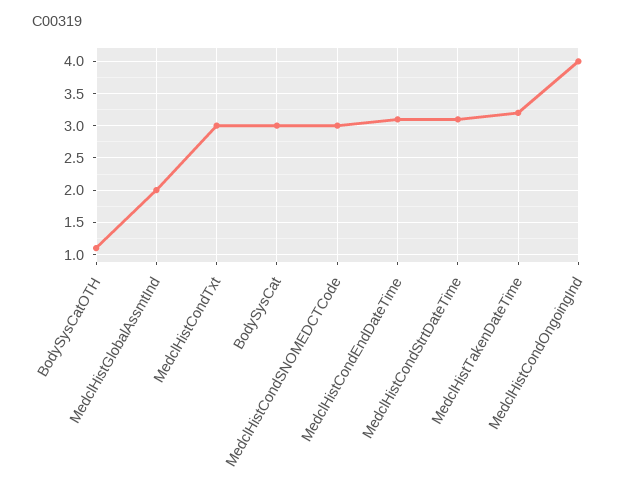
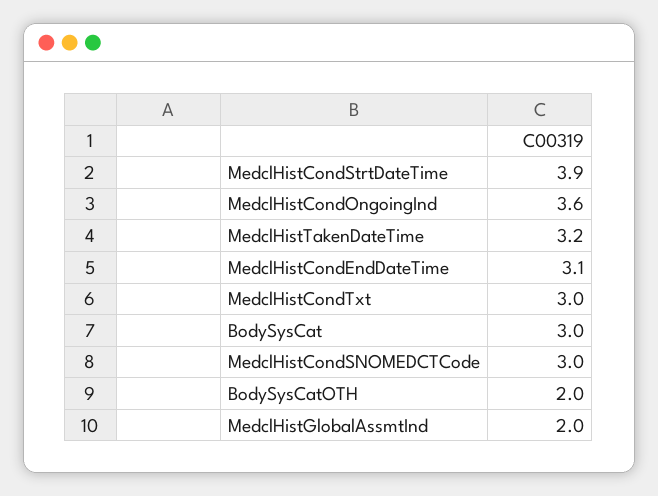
BodySysCatOTH: 1.1 -> 2
MedclHistCondStrtDateTime: 3.1 -> 3.9
MedclHistCondOngoingInd: 4 -> 3.6

